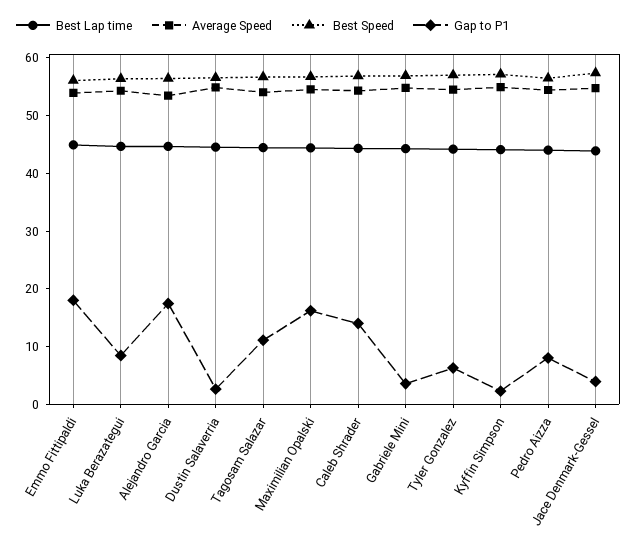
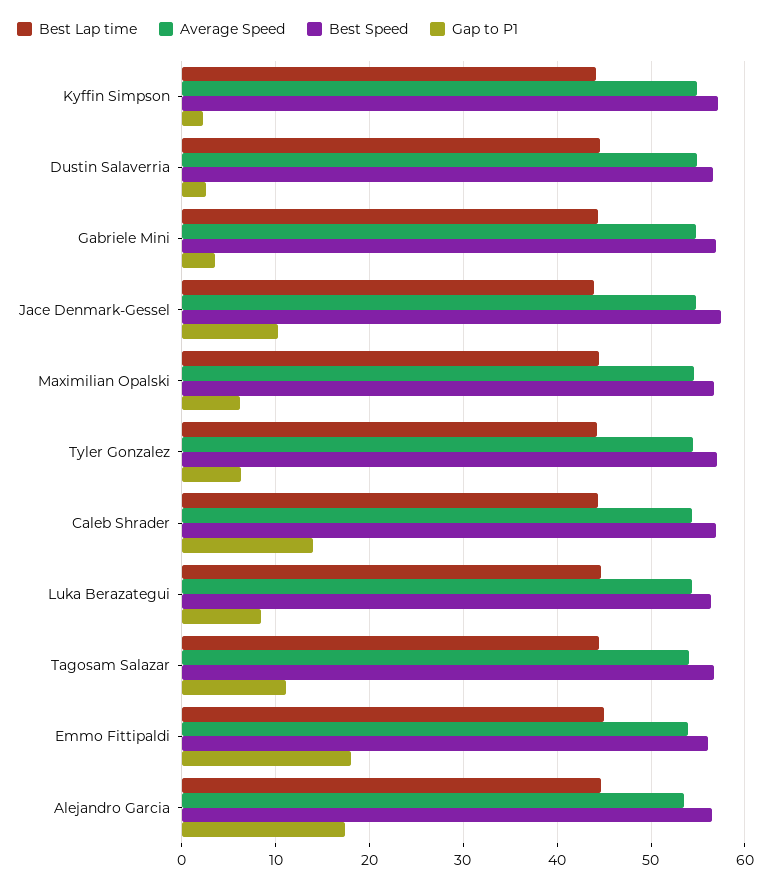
Gap to P1, Maximilian Opalski: 16 -> 6
Best Lap time, Pedro Aizza: 44 -> none
Average Speed, Pedro Aizza: 54 -> none
Best Speed, Pedro Aizza: 56 -> none
Gap to P1, Pedro Aizza: 8 -> none
Gap to P1, Jace Denmark-Gessel: 4 -> 10

